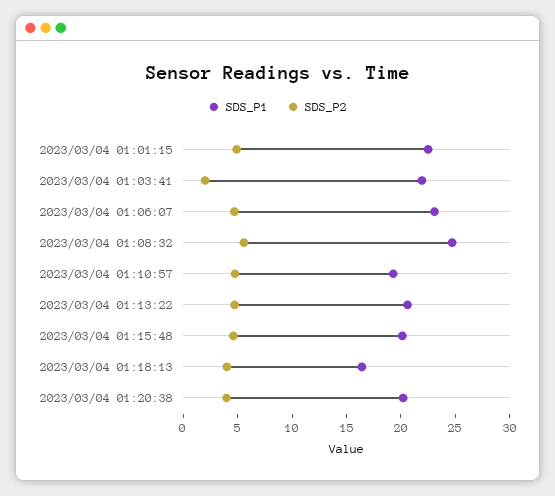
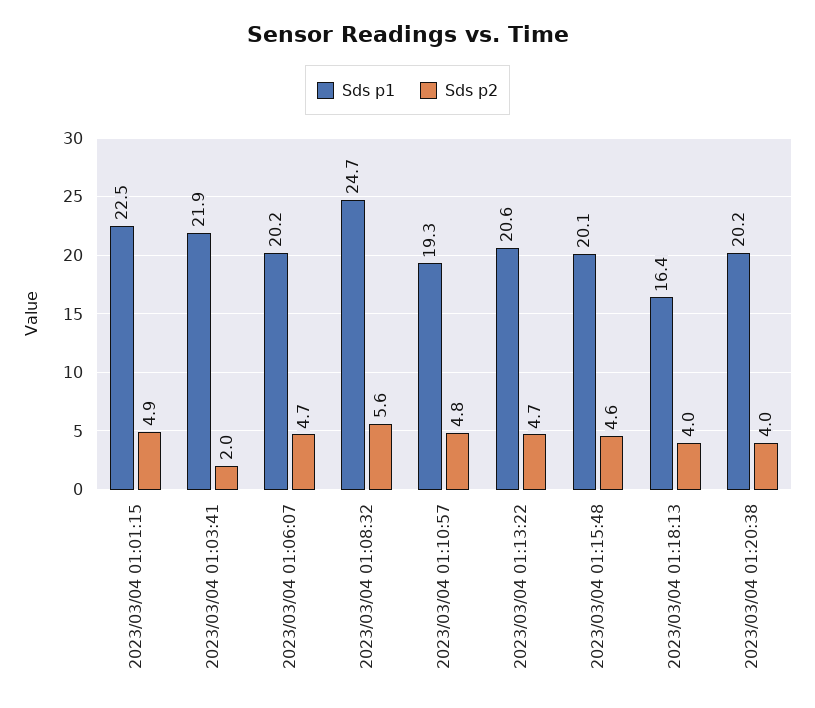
SDS_P1, 2023/03/04 01:06:07: 23 -> 20.2

